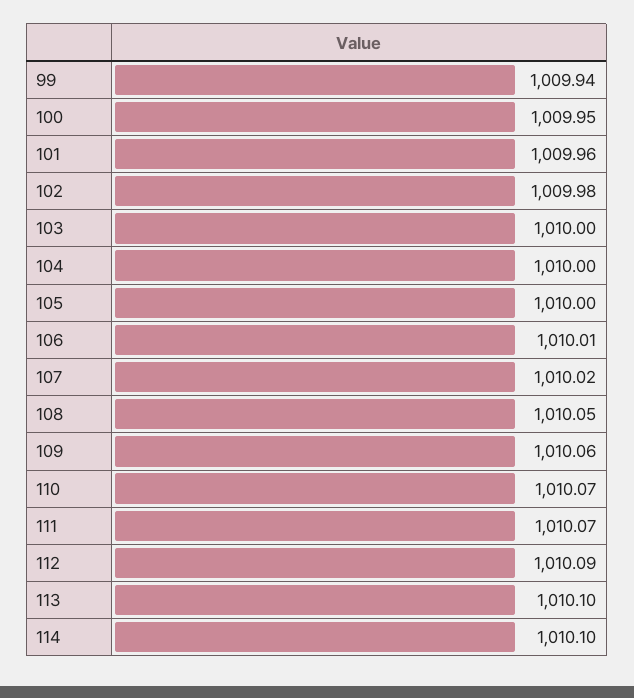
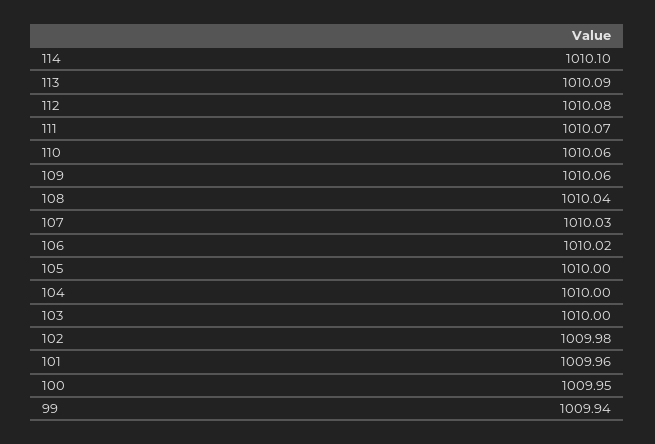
106: 1010.01 -> 1010.02
107: 1010.02 -> 1010.03
108: 1010.05 -> 1010.04
110: 1010.07 -> 1010.06
112: 1010.09 -> 1010.08
113: 1010.1 -> 1010.09

